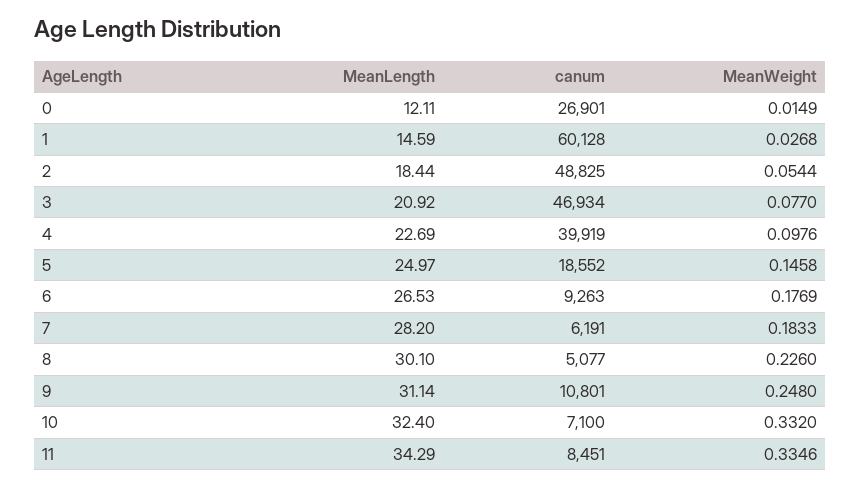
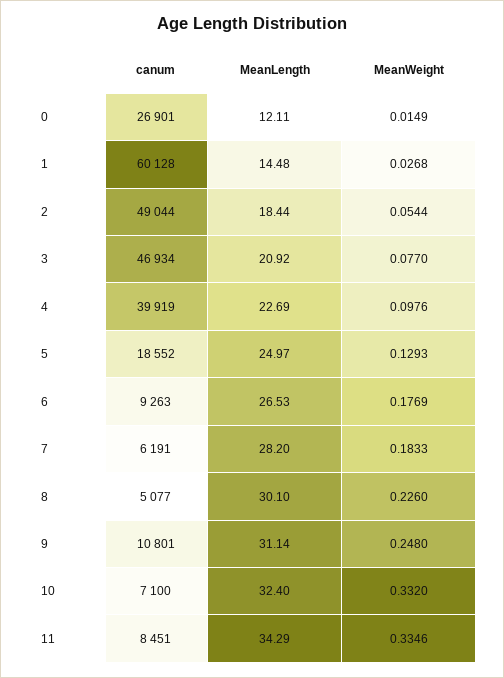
MeanLength, 1: 14.59 -> 14.48
canum, 2: 48825 -> 49044
MeanWeight, 5: 0.1458 -> 0.1293

